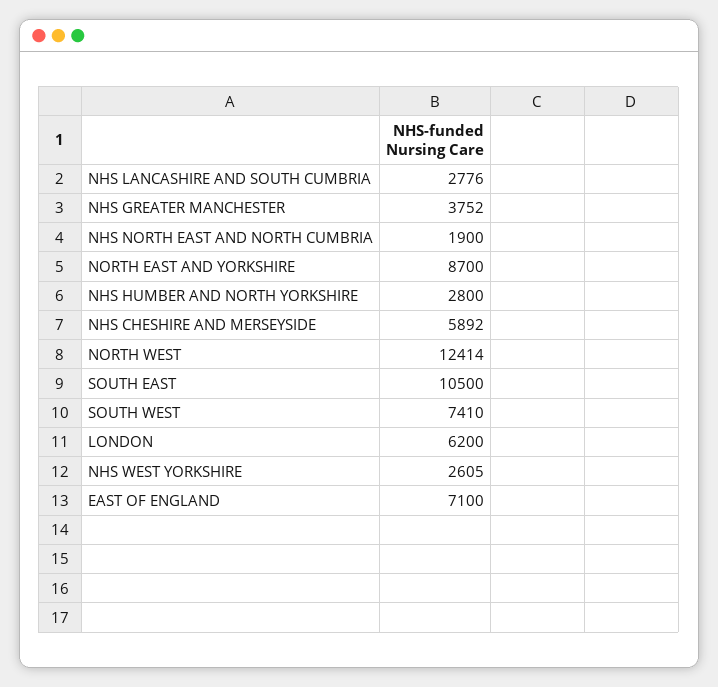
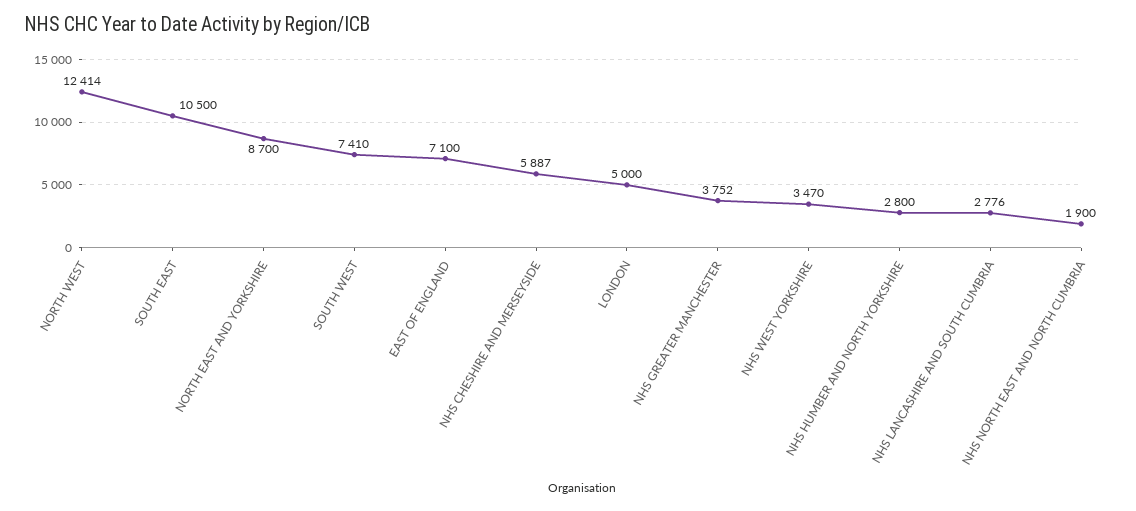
NHS CHESHIRE AND MERSEYSIDE: 5892 -> 5887
LONDON: 6200 -> 5000
NHS WEST YORKSHIRE: 2605 -> 3470

